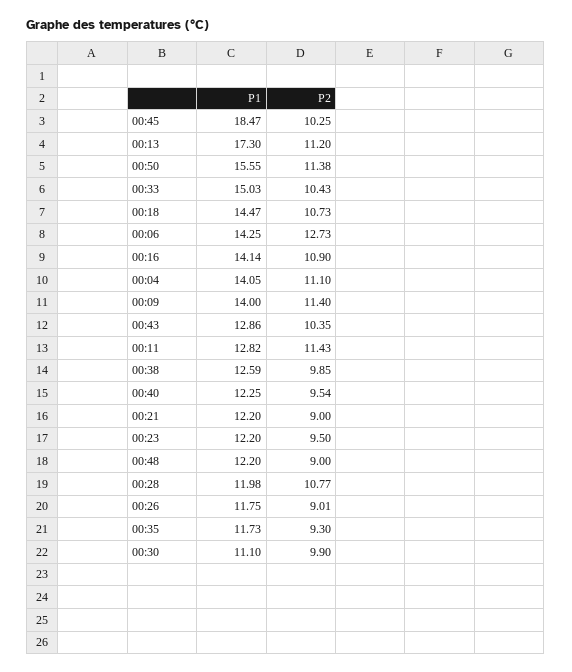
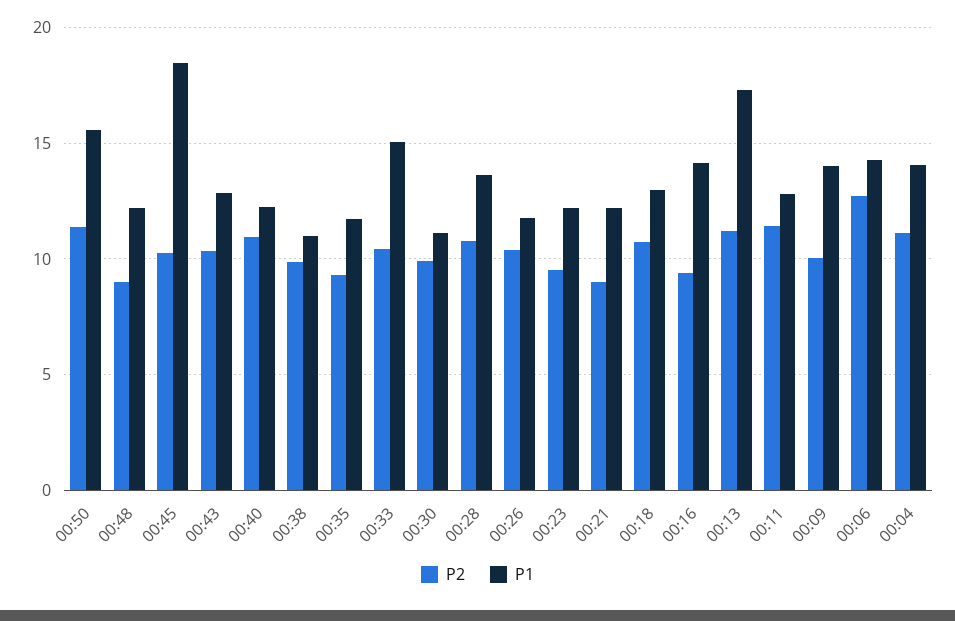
P1, 00:18: 14.47 -> 13
P2, 00:16: 10.9 -> 9.5
P2, 00:09: 11.4 -> 10
P1, 00:38: 12.59 -> 11
P2, 00:40: 9.54 -> 11
P1, 00:28: 11.98 -> 13.5
P2, 00:26: 9.01 -> 10.5

